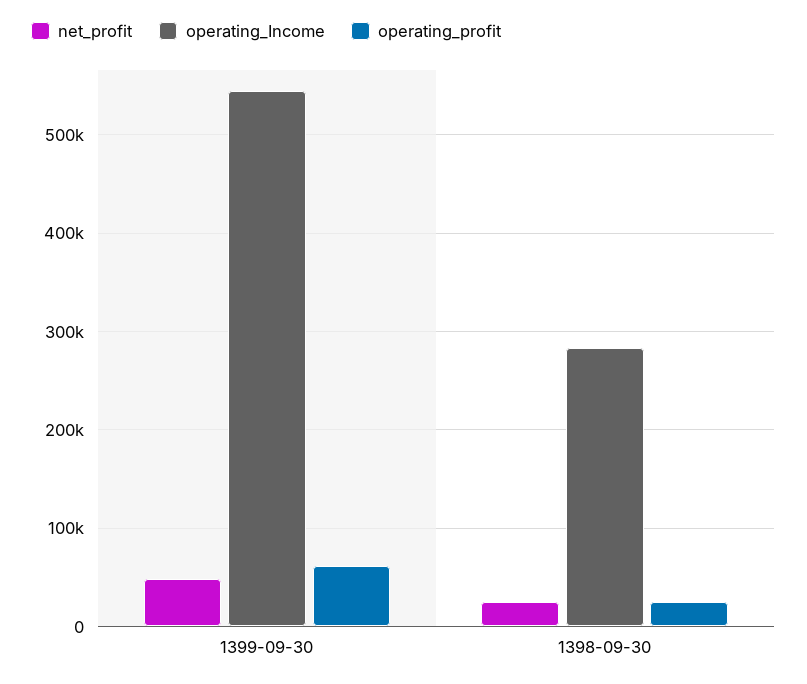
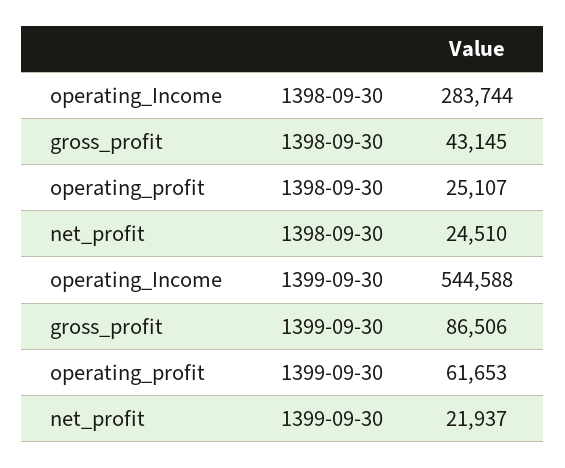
net_profit, 1399-09-30: 50000 -> 21937
gross_profit, 1398-09-30: none -> 43145
gross_profit, 1399-09-30: none -> 86506

